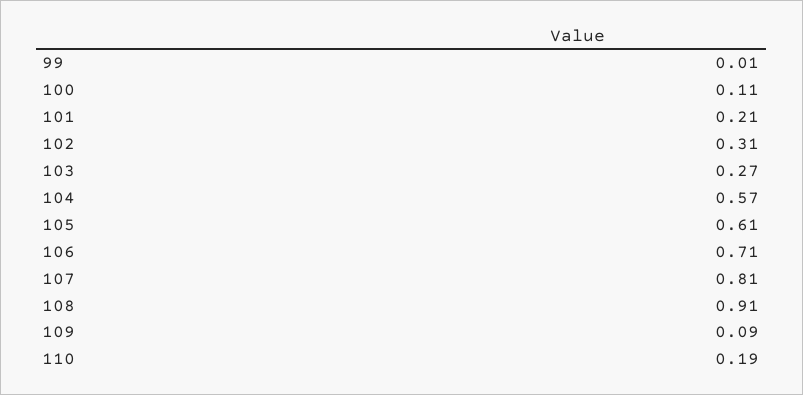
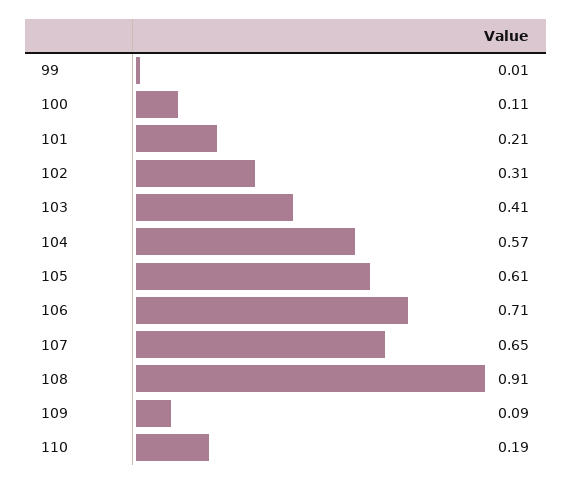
103: 0.27 -> 0.41
107: 0.81 -> 0.65

